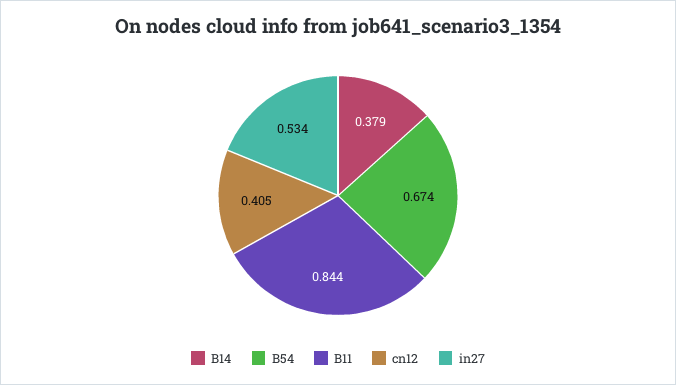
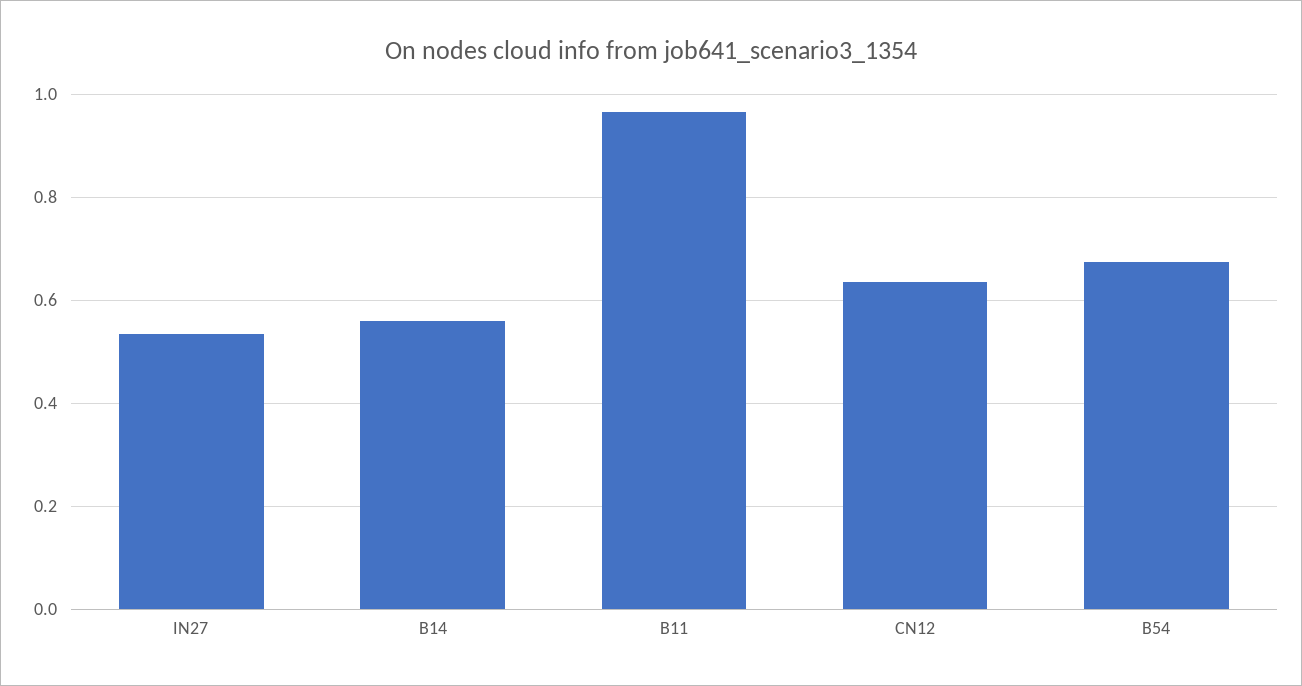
B14: 0.379 -> 0.56
B11: 0.844 -> 0.96
cn12: 0.405 -> 0.64

